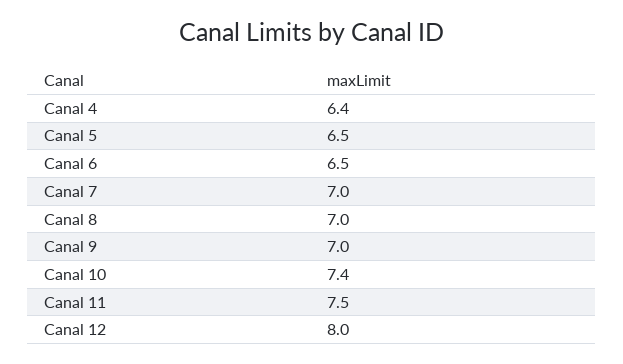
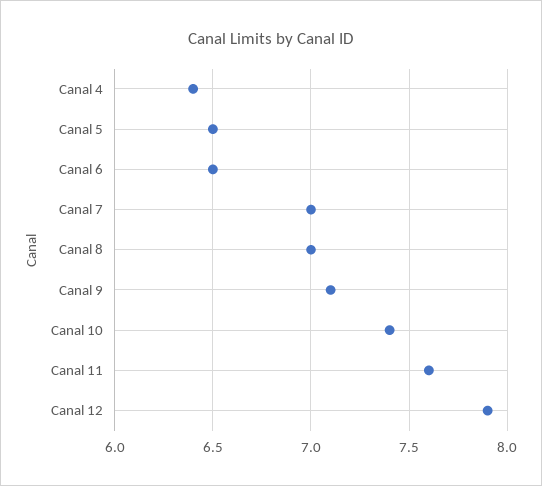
Canal 9: 7 -> 7.1
Canal 11: 7.5 -> 7.6
Canal 12: 8 -> 7.9

